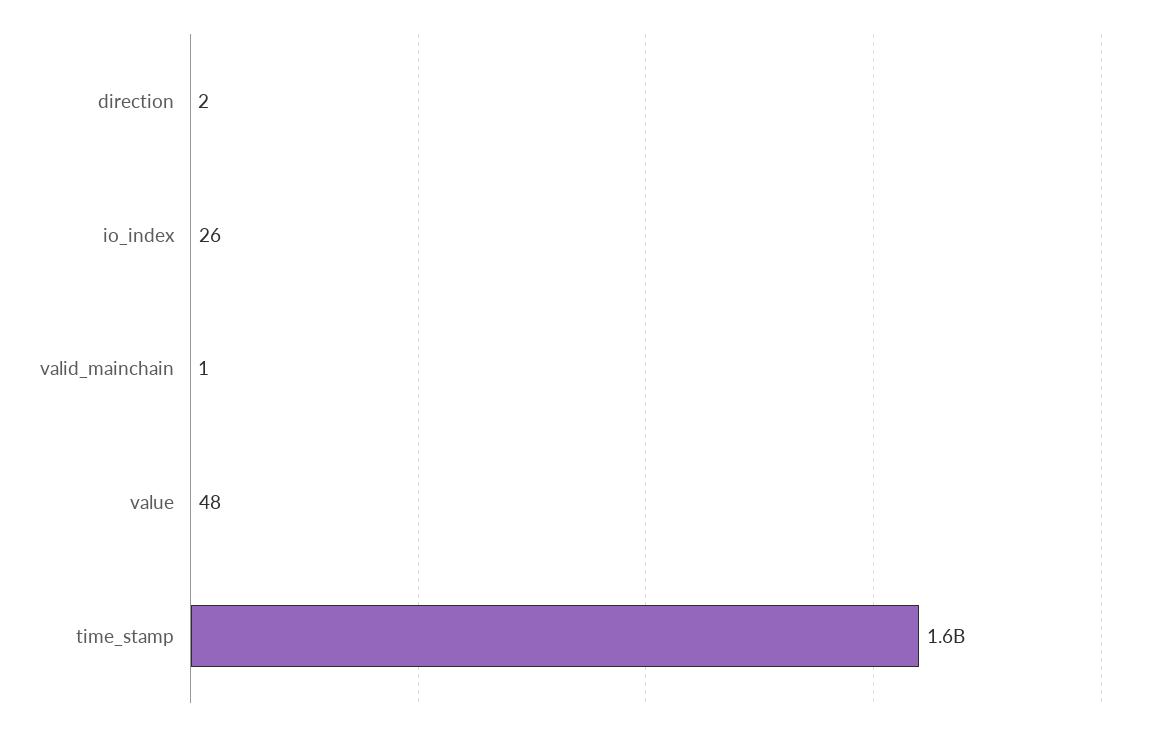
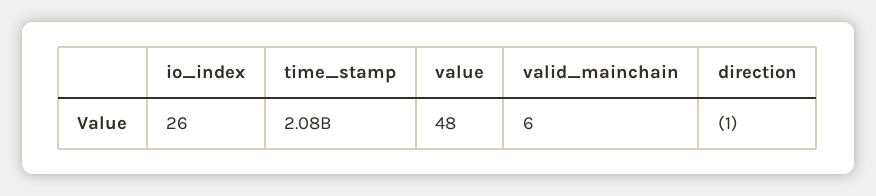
direction: 2 -> -1
valid_mainchain: 1 -> 6
time_stamp: 1600000000 -> 2080000000

